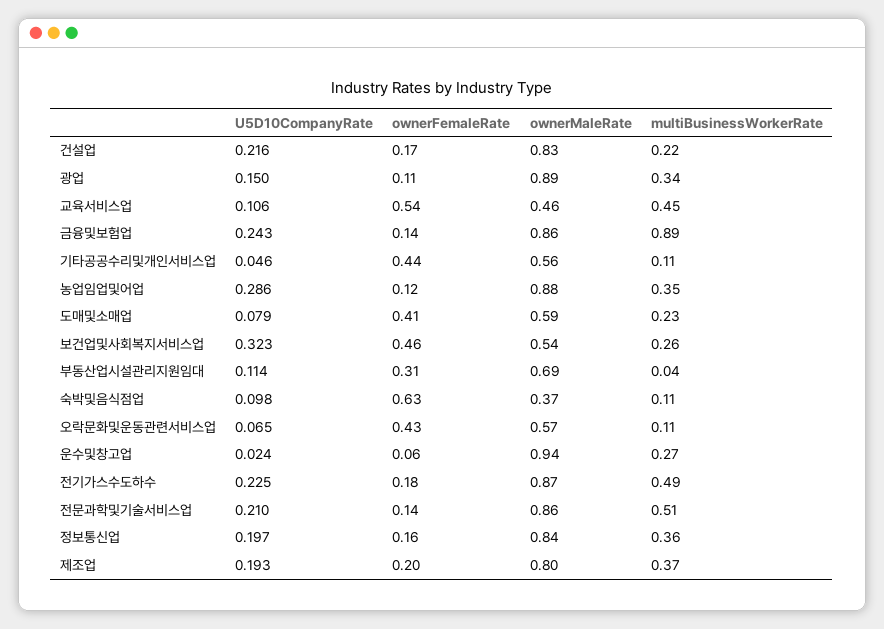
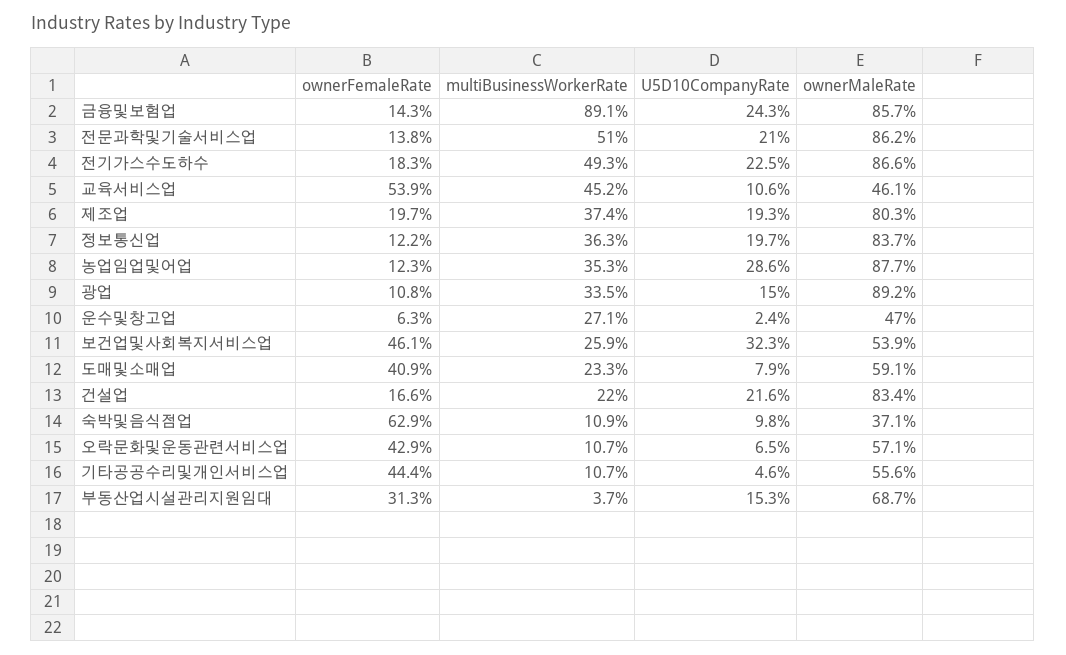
U5D10CompanyRate, 부동산업시설관리지원임대: 0.114 -> 0.153
ownerMaleRate, 운수및창고업: 0.94 -> 0.47
ownerFemaleRate, 정보통신업: 0.16 -> 0.122

